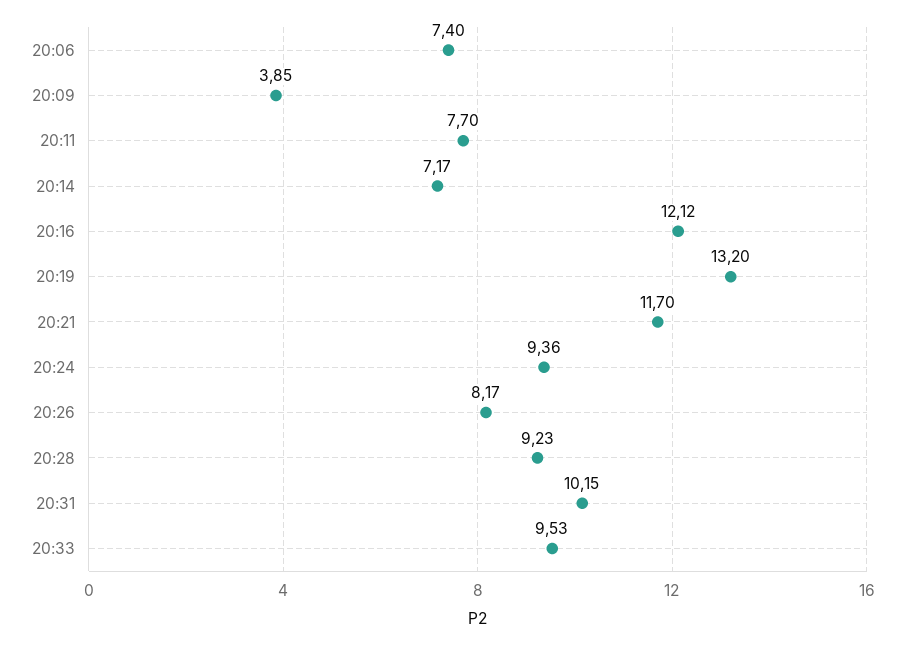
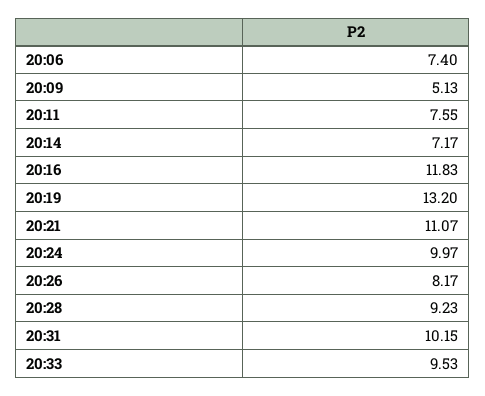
20:09: 3.85 -> 5.13
20:11: 7.7 -> 7.55
20:16: 12.12 -> 11.83
20:21: 11.7 -> 11.07
20:24: 9.36 -> 9.97

